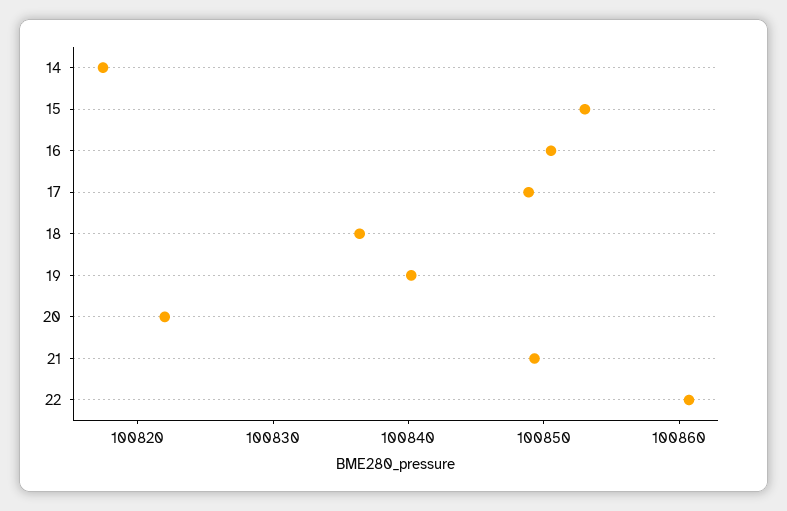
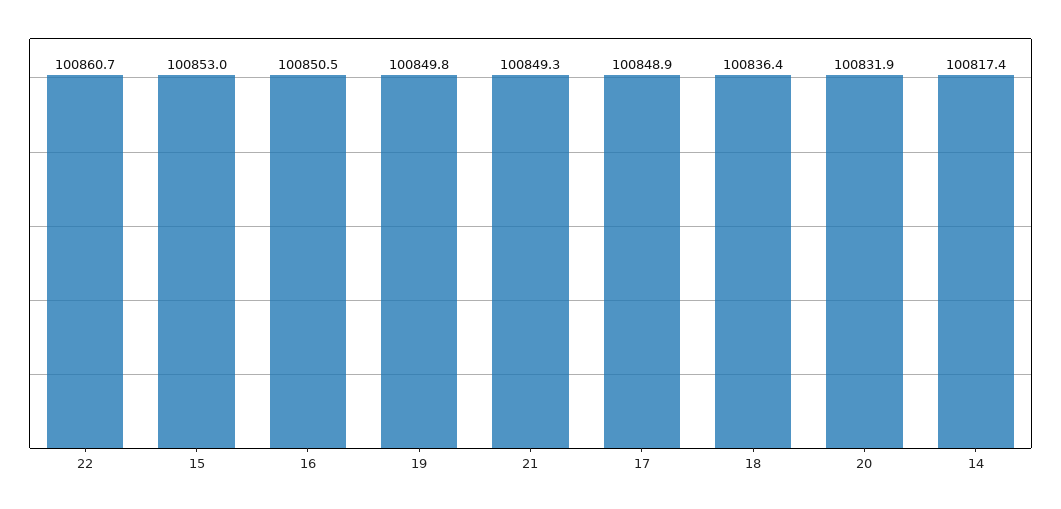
19: 100840 -> 100849.8
20: 100822 -> 100831.9

